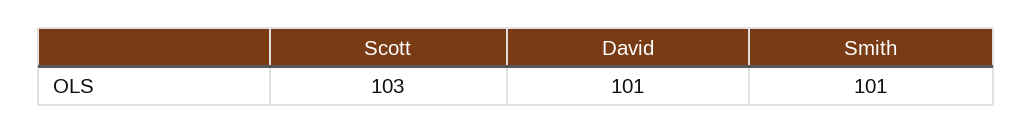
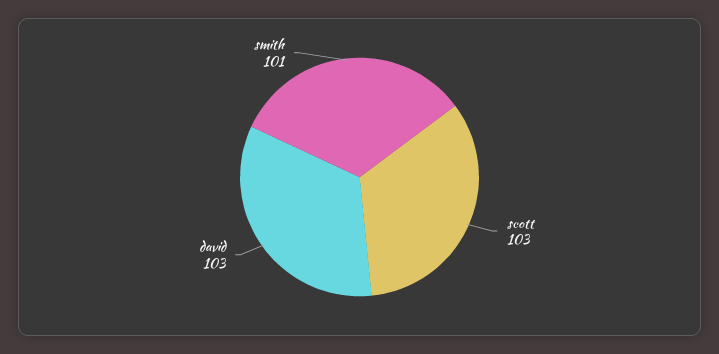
David: 101 -> 103

